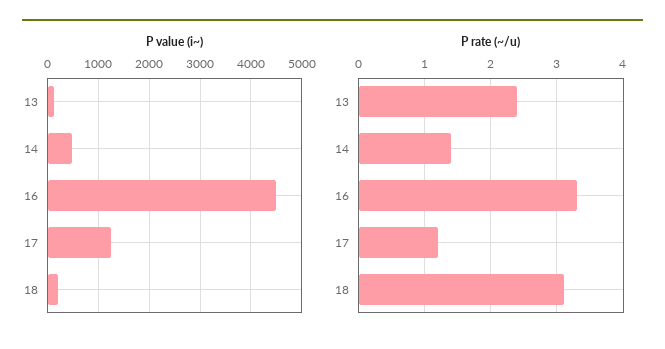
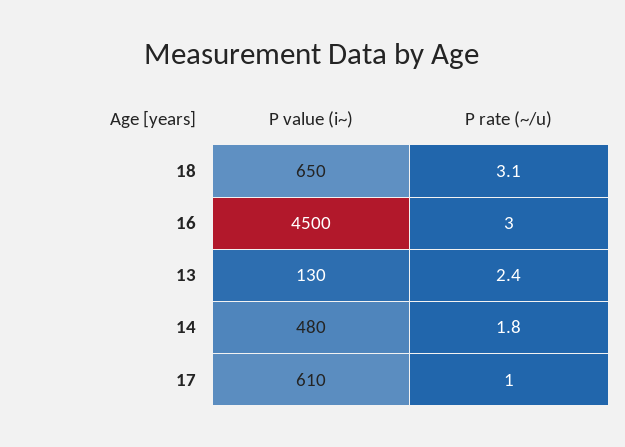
P value (i~), 17: 1200 -> 610
P value (i~), 18: 200 -> 650
P rate (~/u), 14: 1.4 -> 1.8
P rate (~/u), 16: 3.3 -> 3
P rate (~/u), 17: 1.2 -> 1

